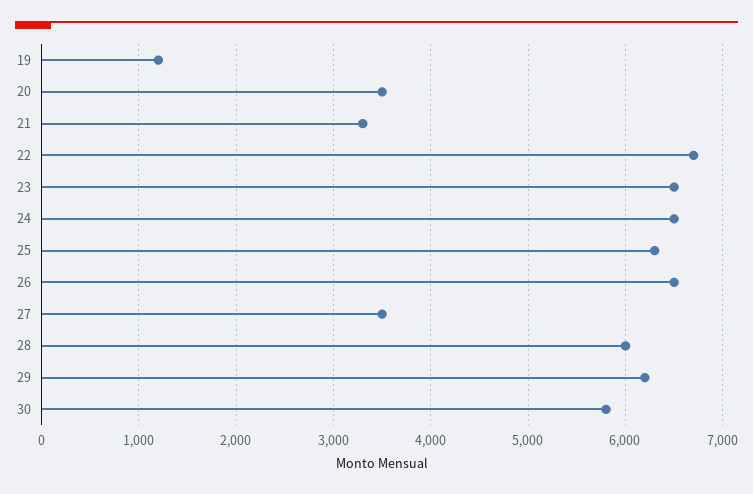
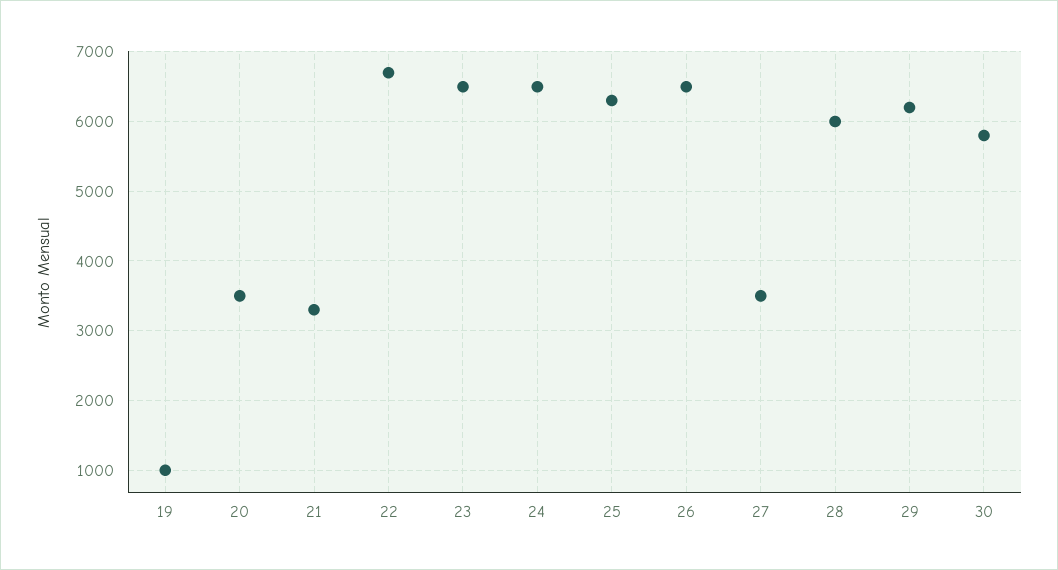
19: 1200 -> 1000

